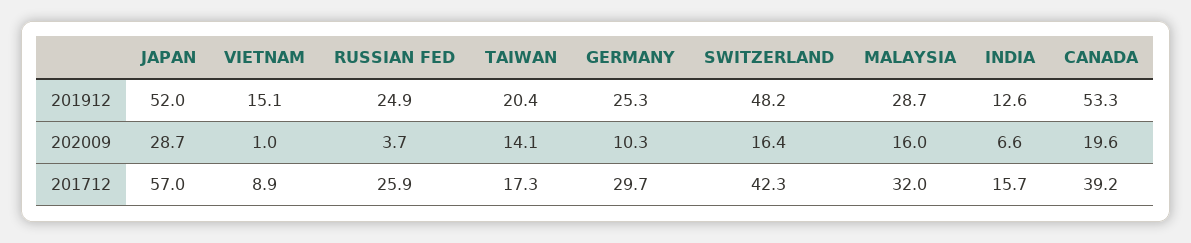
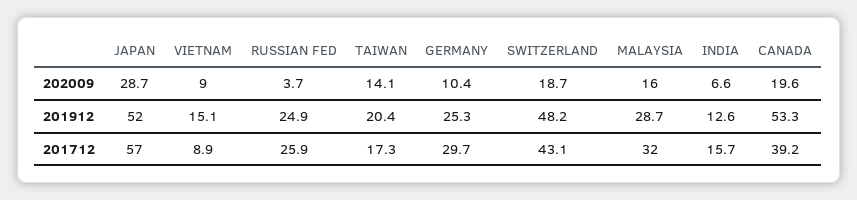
VIETNAM, 202009: 1 -> 9
GERMANY, 202009: 10.3 -> 10.4
SWITZERLAND, 202009: 16.4 -> 18.7
SWITZERLAND, 201712: 42.3 -> 43.1

